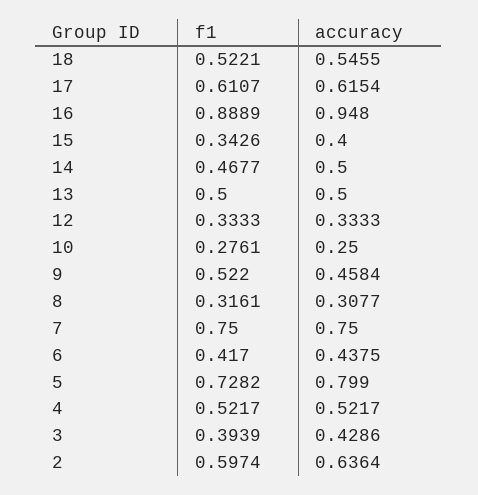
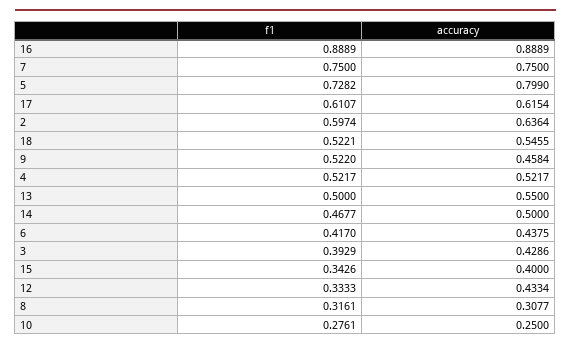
accuracy, 16: 0.948 -> 0.8889
accuracy, 13: 0.5 -> 0.55
accuracy, 12: 0.3333 -> 0.4334
f1, 3: 0.3939 -> 0.3929

